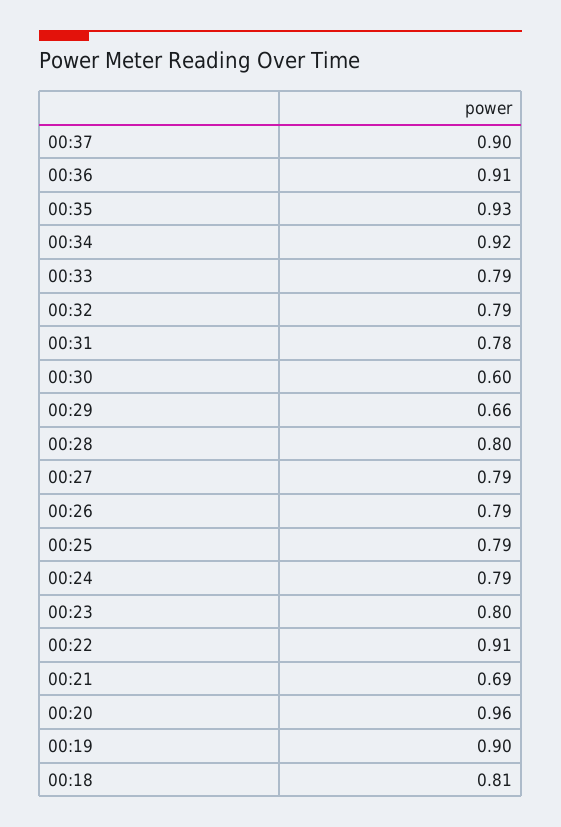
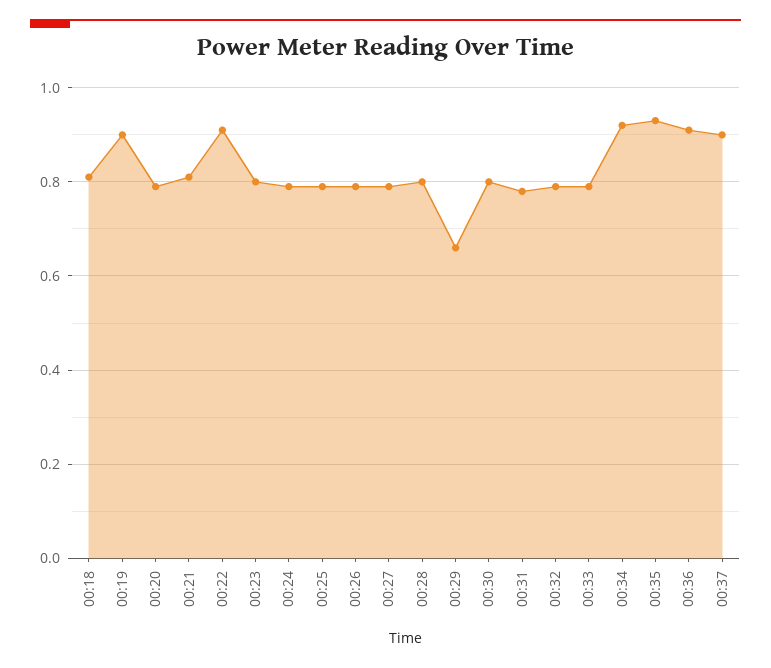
00:30: 0.6 -> 0.8
00:21: 0.69 -> 0.8
00:20: 0.96 -> 0.8

